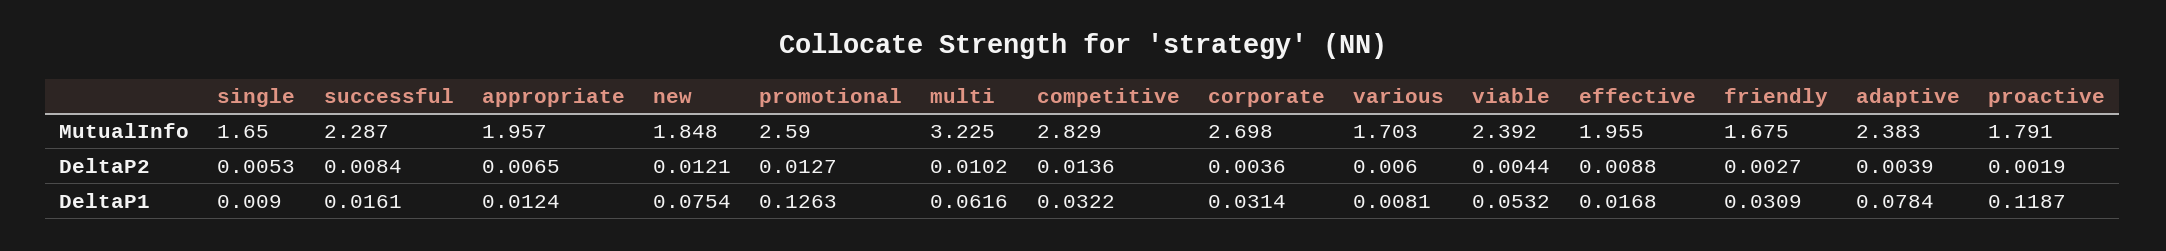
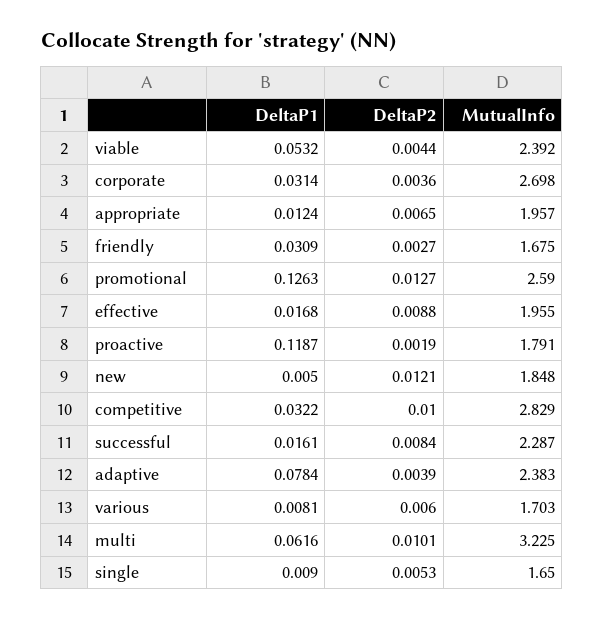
multi, DeltaP2: 0.0102 -> 0.0101
competitive, DeltaP2: 0.0136 -> 0.01
new, DeltaP1: 0.0754 -> 0.005

